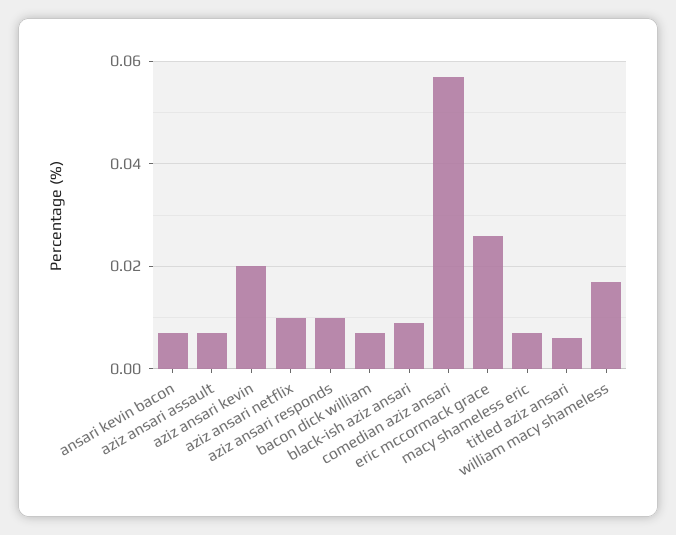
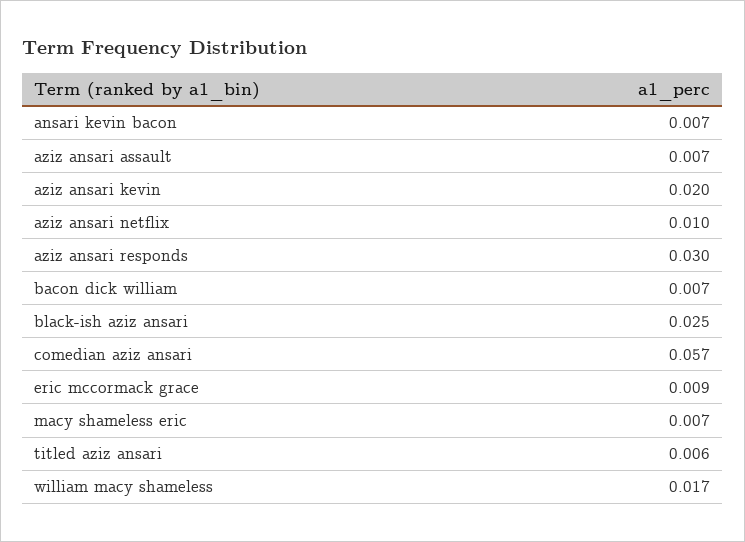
aziz ansari responds: 0.01 -> 0.03
black-ish aziz ansari: 0.01 -> 0.025
eric mccormack grace: 0.025 -> 0.009

